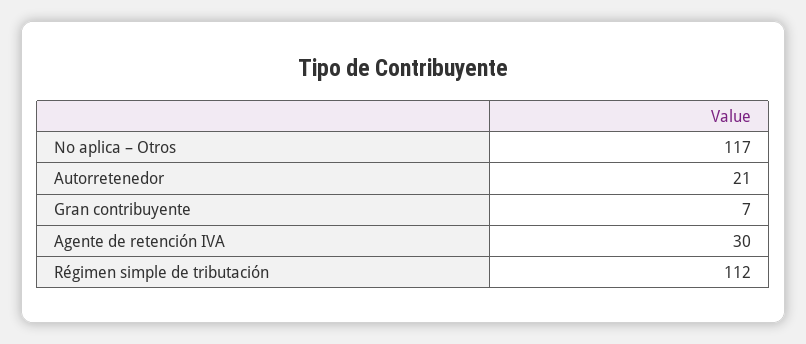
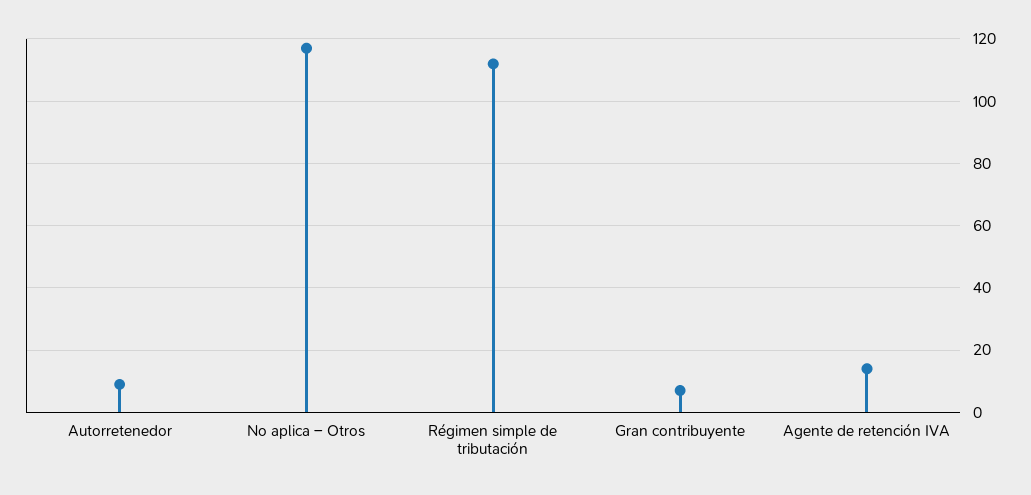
Autorretenedor: 21 -> 10
Agente de retención IVA: 30 -> 15

